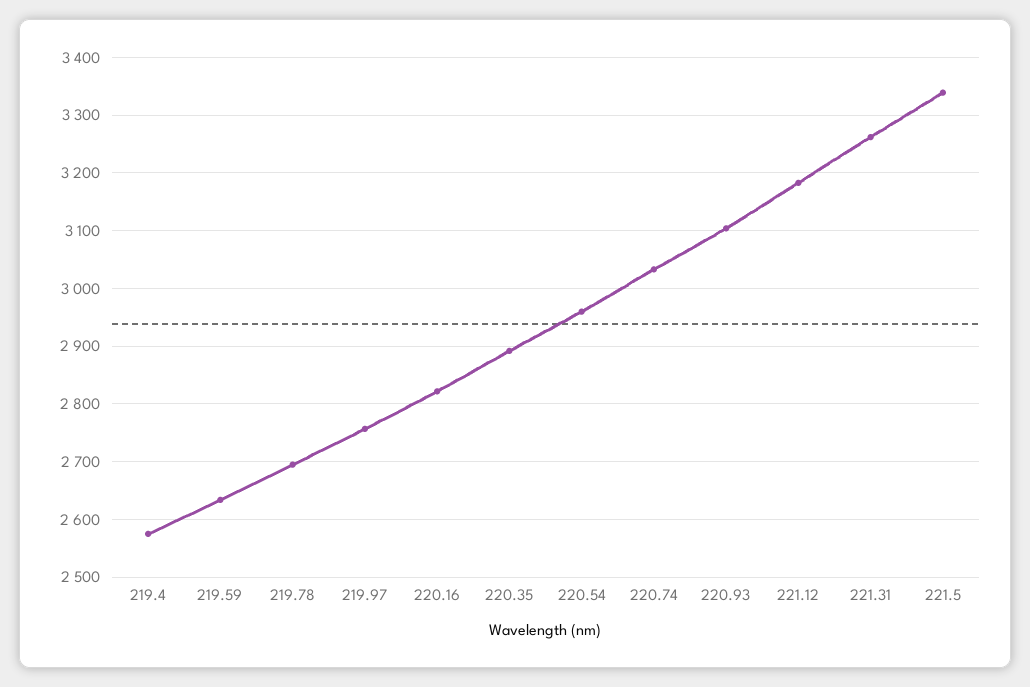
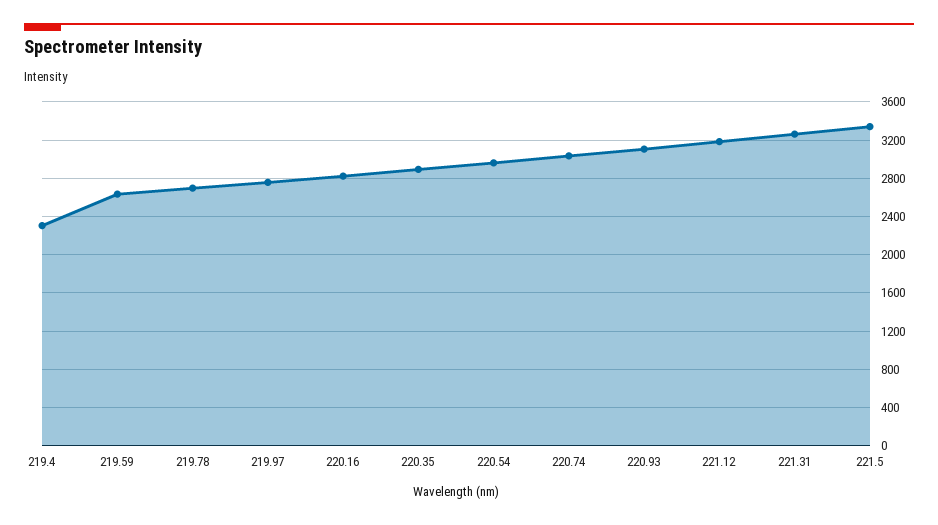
219.4: 2580 -> 2300

